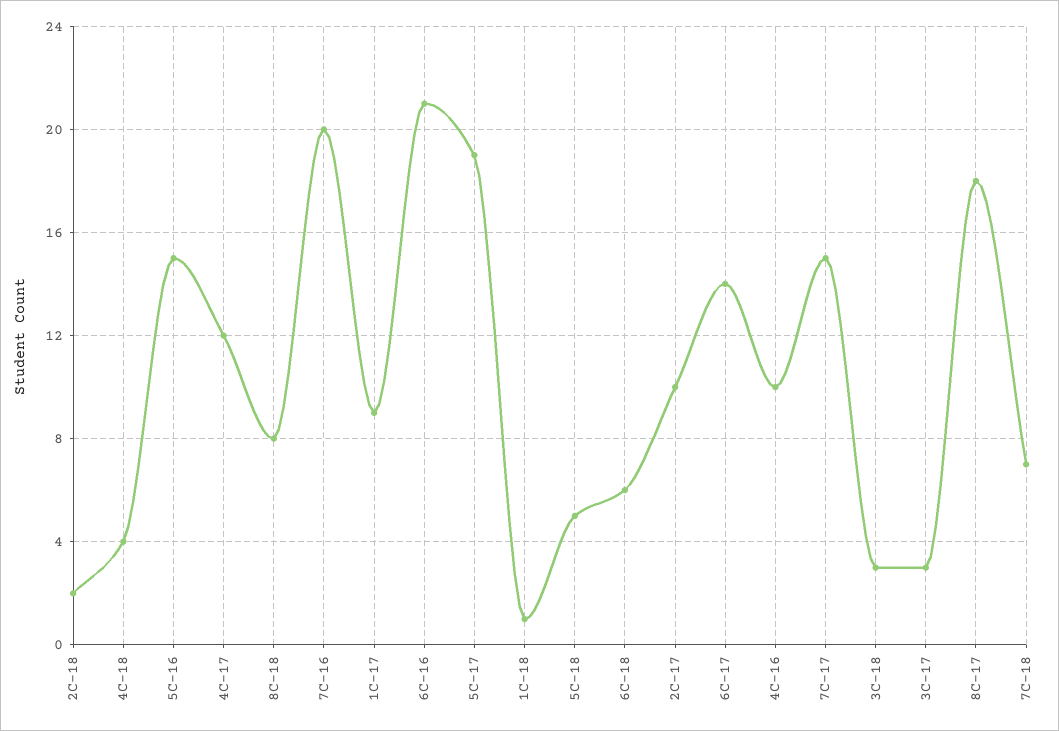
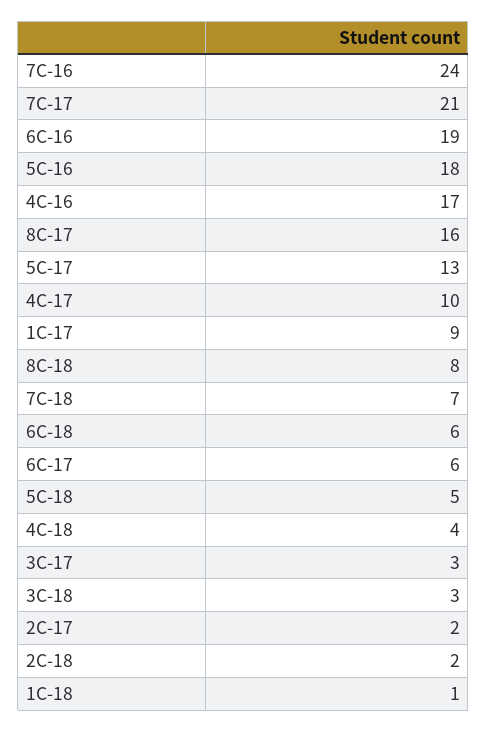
5C-16: 15 -> 18
4C-17: 12 -> 10
7C-16: 20 -> 24
6C-16: 21 -> 19
5C-17: 19 -> 13
2C-17: 10 -> 2
6C-17: 14 -> 6
4C-16: 10 -> 17
7C-17: 15 -> 21
8C-17: 18 -> 16

